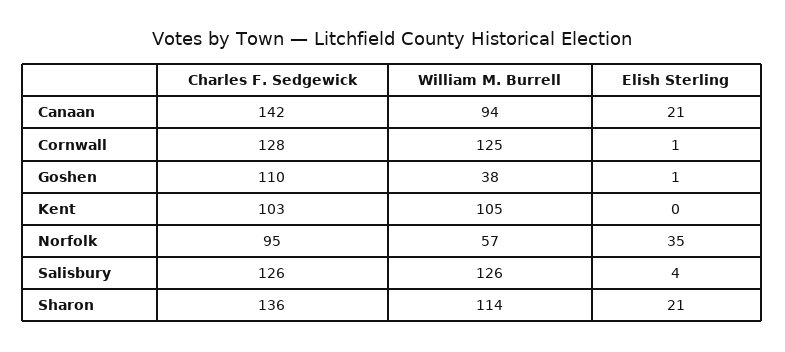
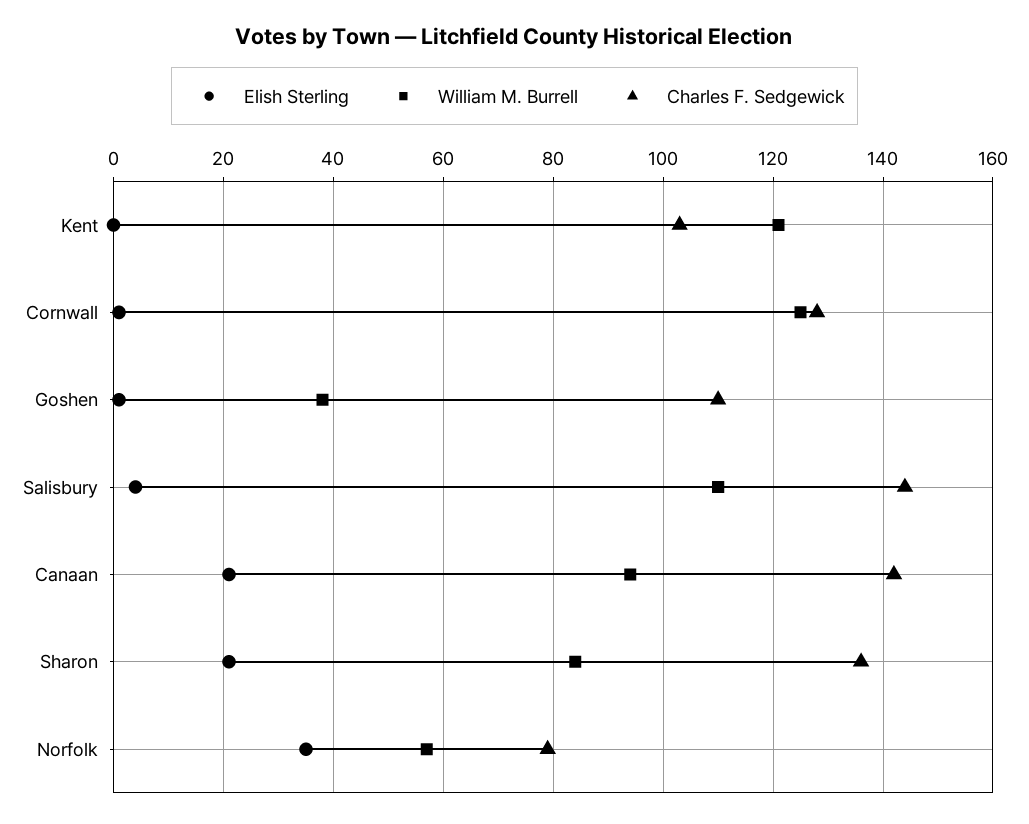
William M. Burrell, Kent: 105 -> 120
Charles F. Sedgewick, Norfolk: 95 -> 80
Charles F. Sedgewick, Salisbury: 126 -> 145
William M. Burrell, Salisbury: 126 -> 110
William M. Burrell, Sharon: 114 -> 85

